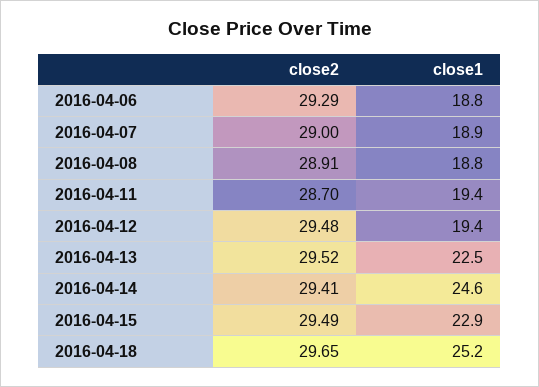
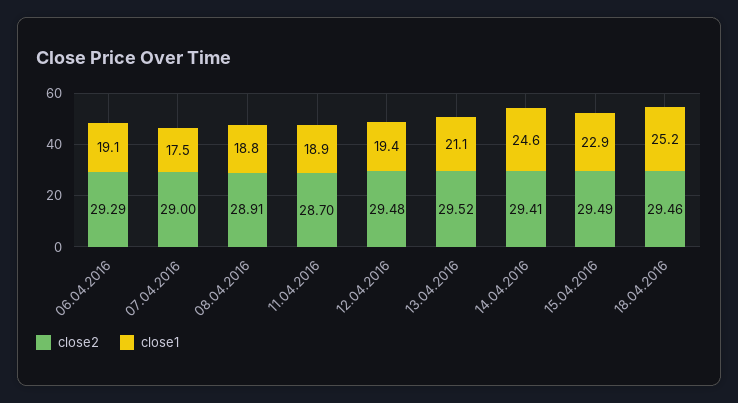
close1, 2016-04-06: 18.8 -> 19.1
close1, 2016-04-07: 18.9 -> 17.5
close1, 2016-04-11: 19.4 -> 18.9
close1, 2016-04-13: 22.5 -> 21.1
close2, 2016-04-18: 29.65 -> 29.46

